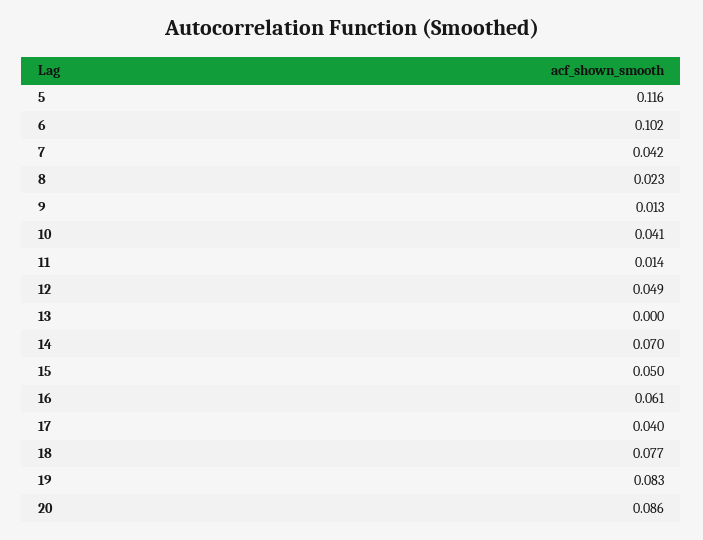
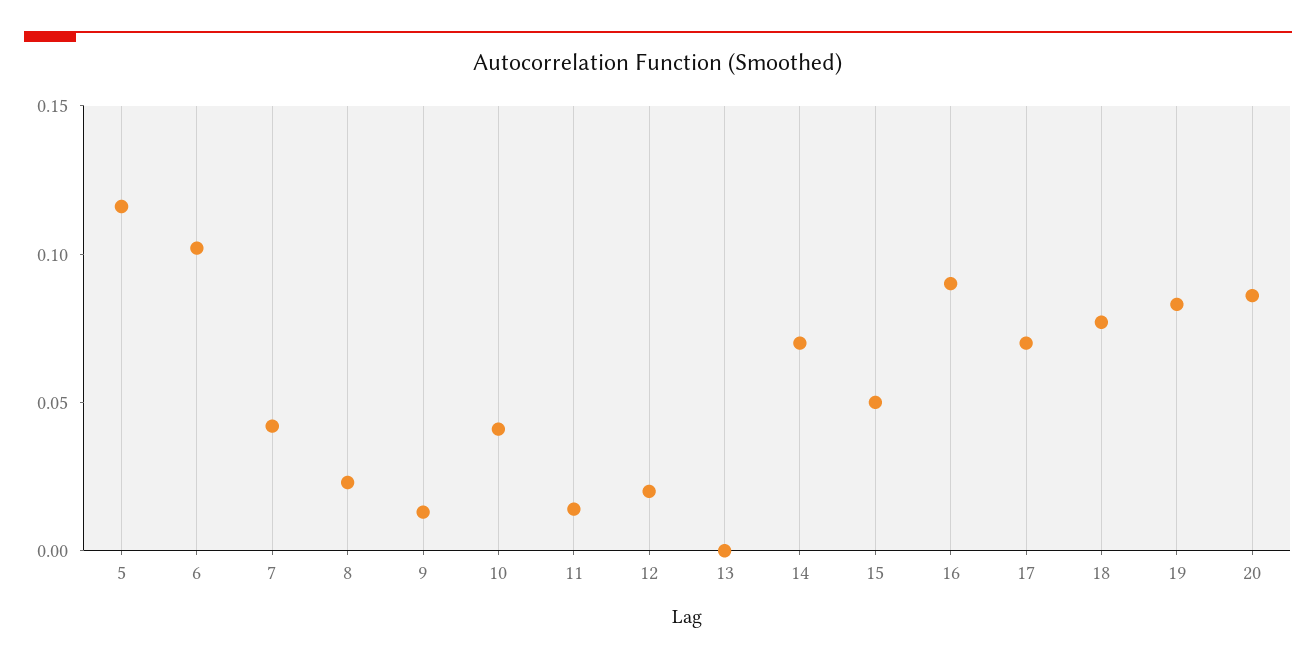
12: 0.049 -> 0.02
16: 0.061 -> 0.09
17: 0.04 -> 0.07

